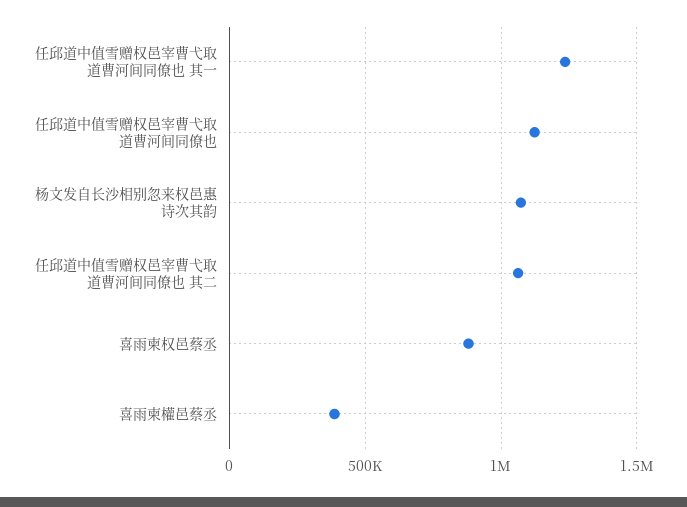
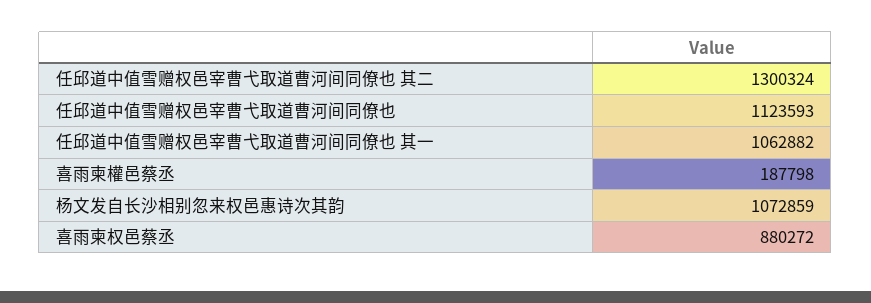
任邱道中值雪赠权邑宰曹弋取道曹河间同僚也 其一: 1250000 -> 1062882
任邱道中值雪赠权邑宰曹弋取道曹河间同僚也 其二: 1050000 -> 1300324
喜雨柬權邑蔡丞: 400000 -> 187798

